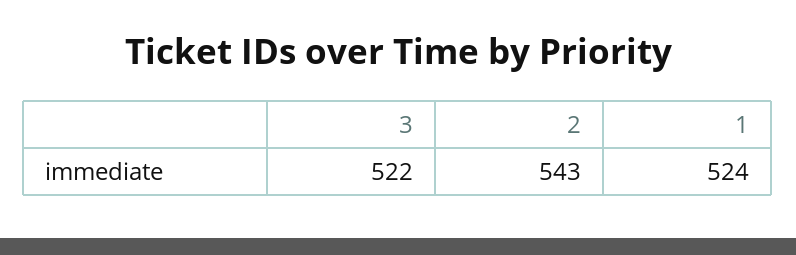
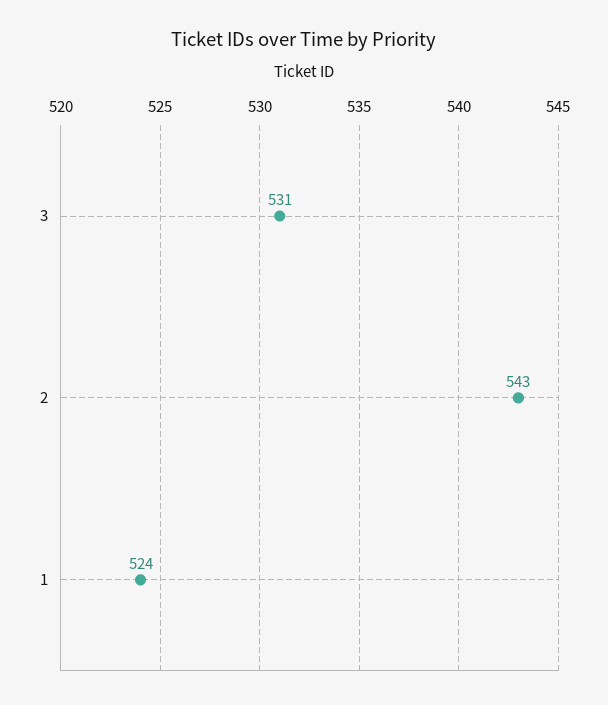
3: 522 -> 531

